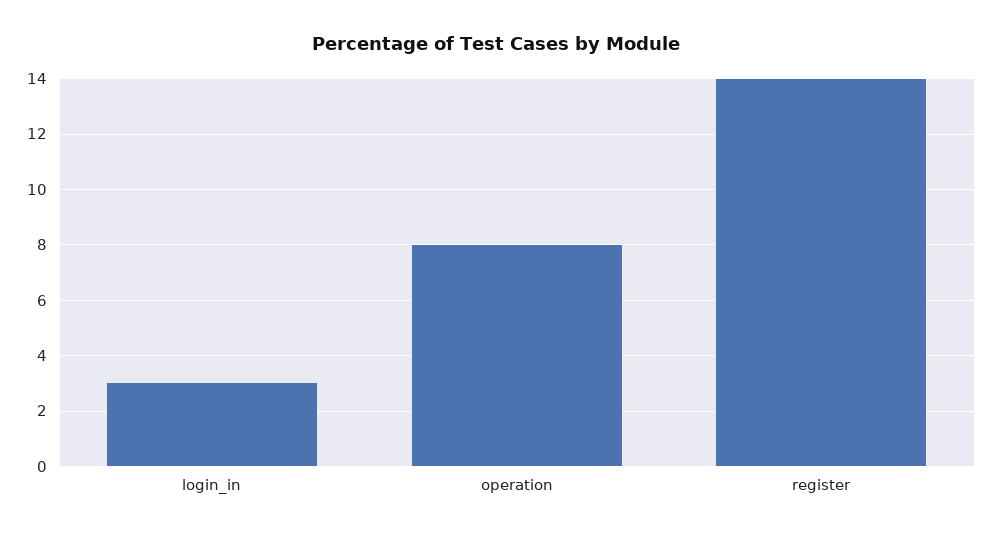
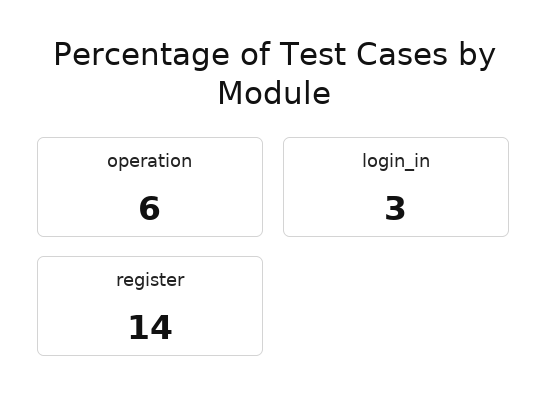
operation: 8 -> 6

